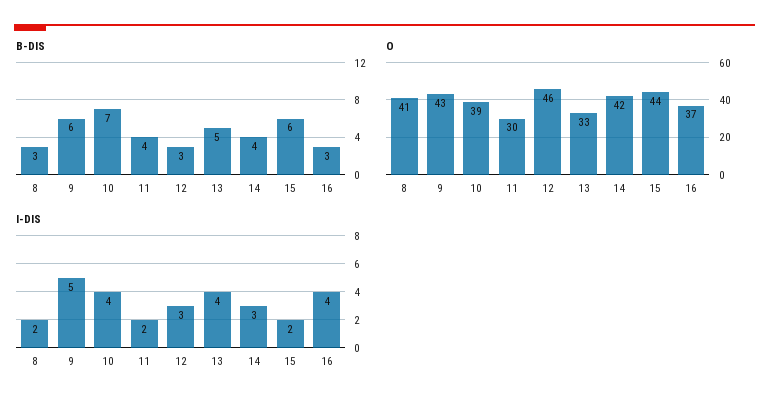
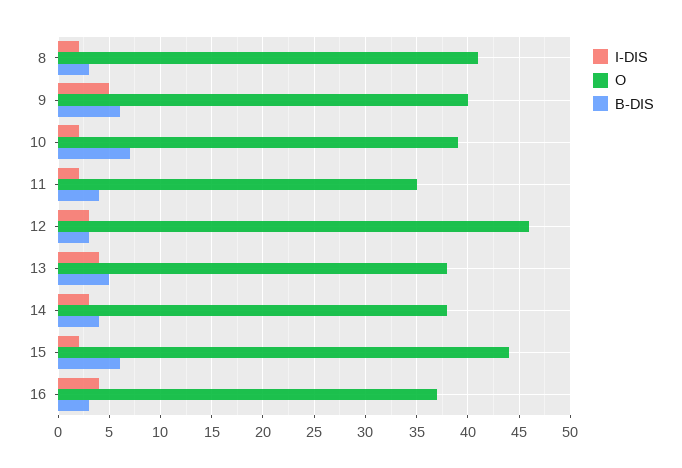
O, 9: 43 -> 40
O, 11: 30 -> 35
O, 13: 33 -> 38
O, 14: 42 -> 38
I-DIS, 10: 4 -> 2

